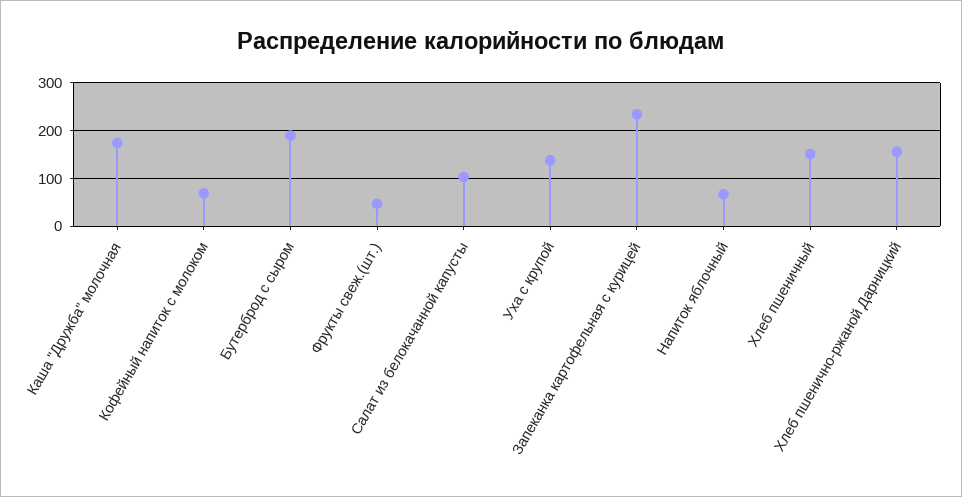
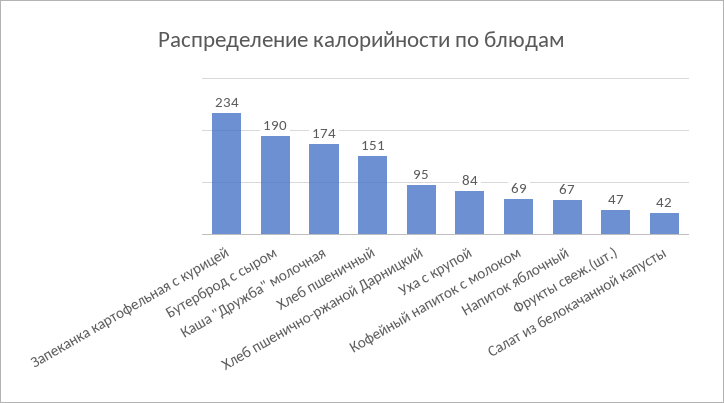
Салат из белокачанной капусты: 100 -> 42
Уха с крупой: 140 -> 84
Хлеб пшенично-ржаной Дарницкий: 160 -> 95

